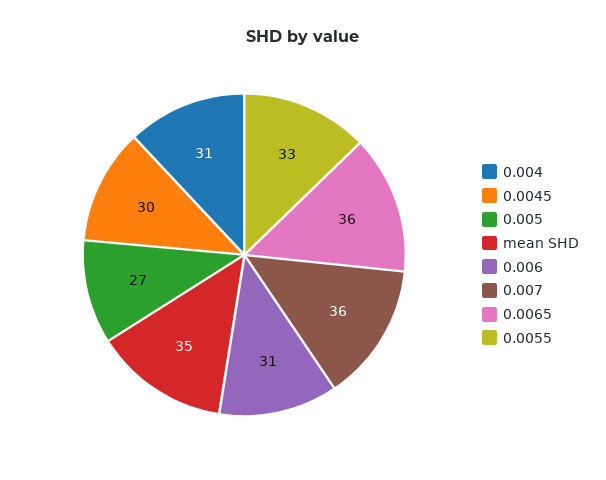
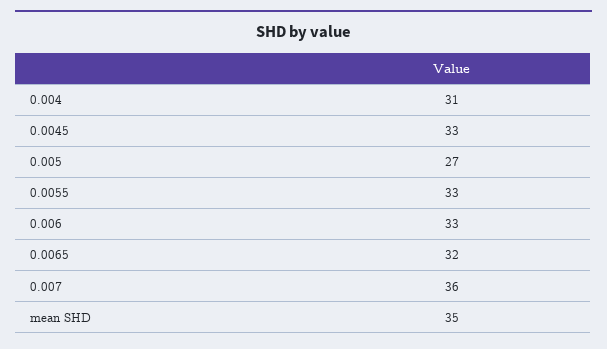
0.0045: 30 -> 33
0.006: 31 -> 33
0.0065: 36 -> 32

